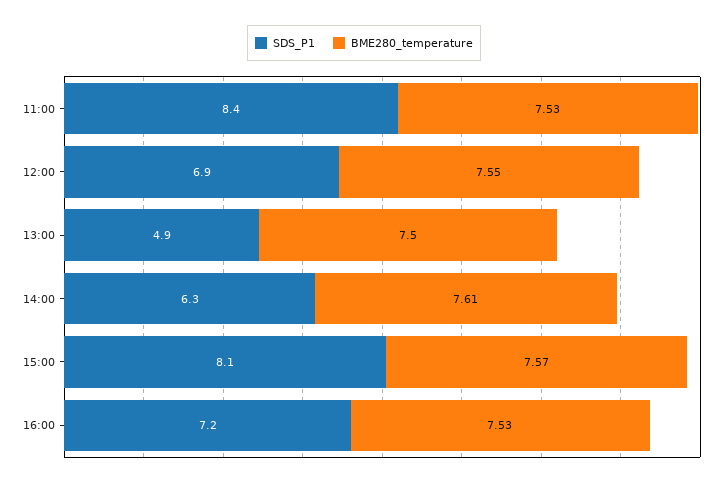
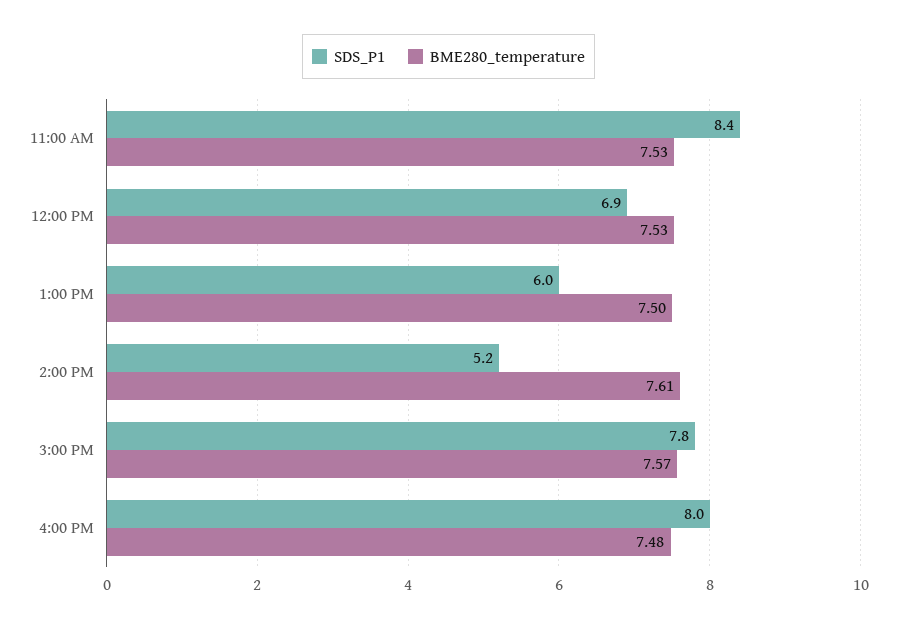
BME280_temperature, 12:00: 7.55 -> 7.53
SDS_P1, 13:00: 4.9 -> 6
SDS_P1, 14:00: 6.3 -> 5.2
SDS_P1, 15:00: 8.1 -> 7.8
SDS_P1, 16:00: 7.2 -> 8
BME280_temperature, 16:00: 7.53 -> 7.48

